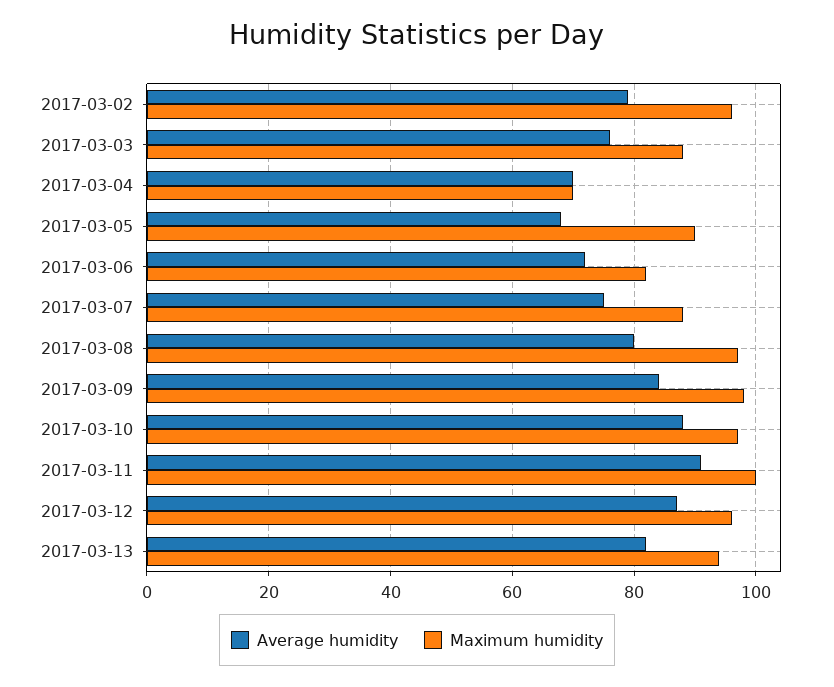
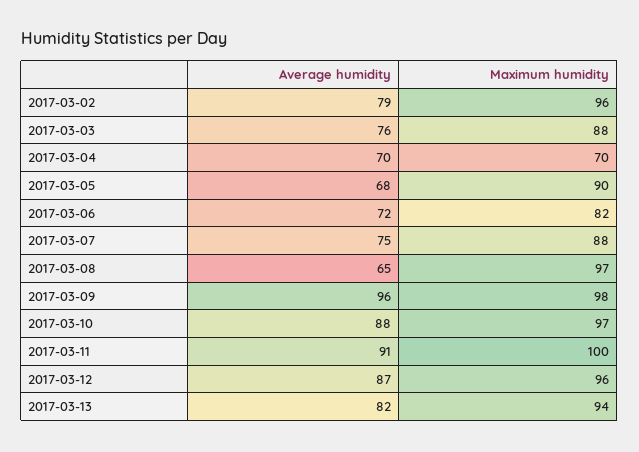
Average humidity, 2017-03-08: 80 -> 65
Average humidity, 2017-03-09: 85 -> 96

